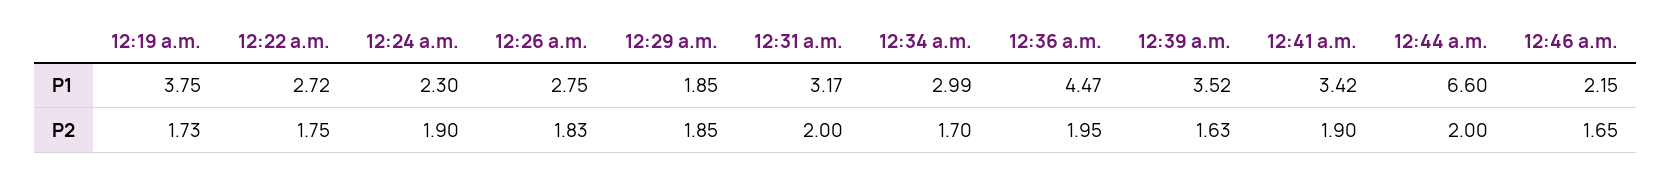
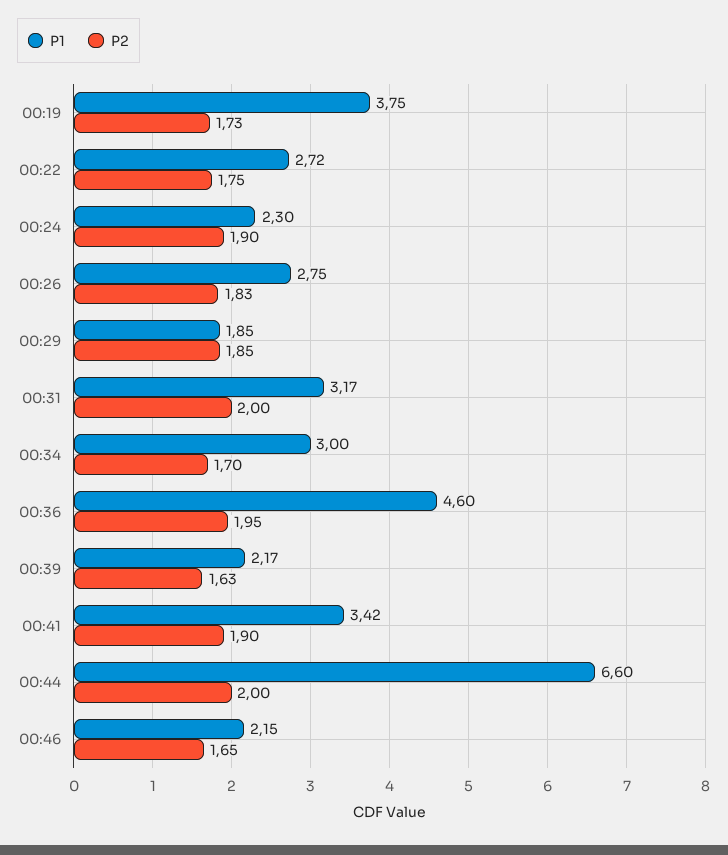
P1, 12:34 a.m.: 2.99 -> 3
P1, 12:36 a.m.: 4.47 -> 4.6
P1, 12:39 a.m.: 3.52 -> 2.17

